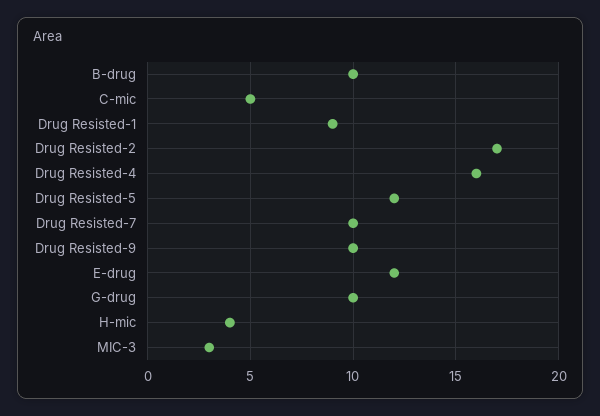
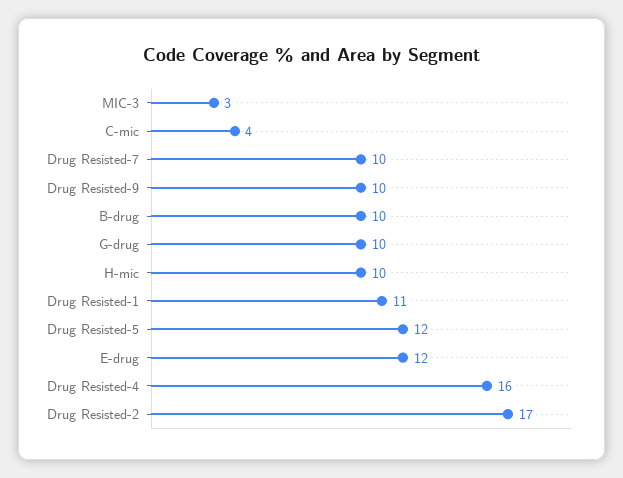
C-mic: 5 -> 4
Drug Resisted-1: 9 -> 11
H-mic: 4 -> 10

